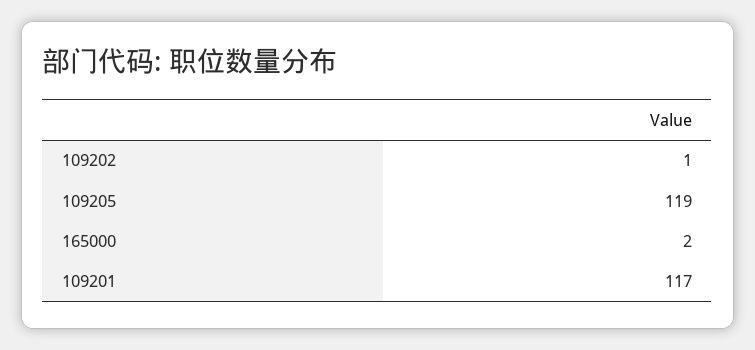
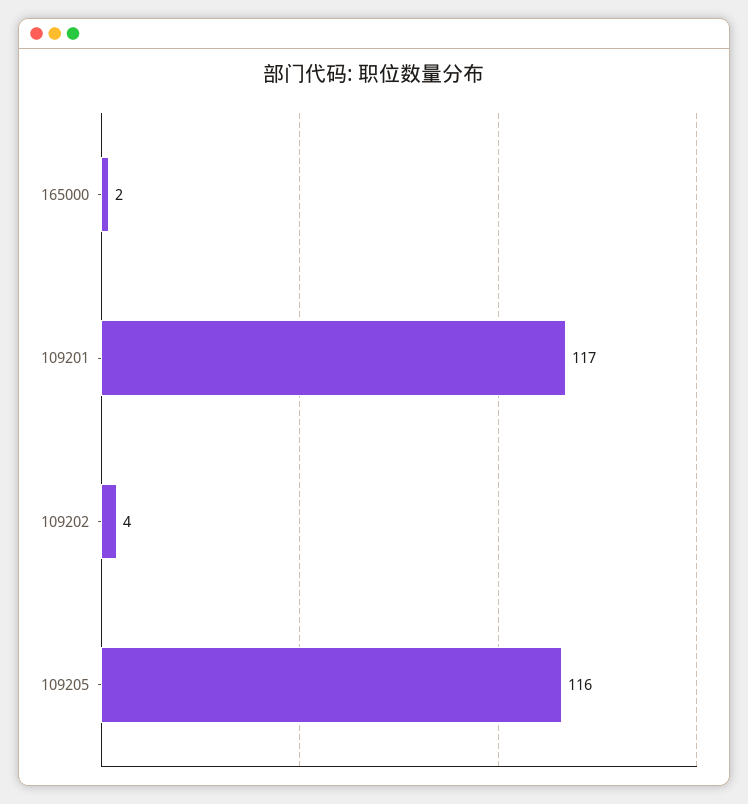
109202: 1 -> 4
109205: 119 -> 116

